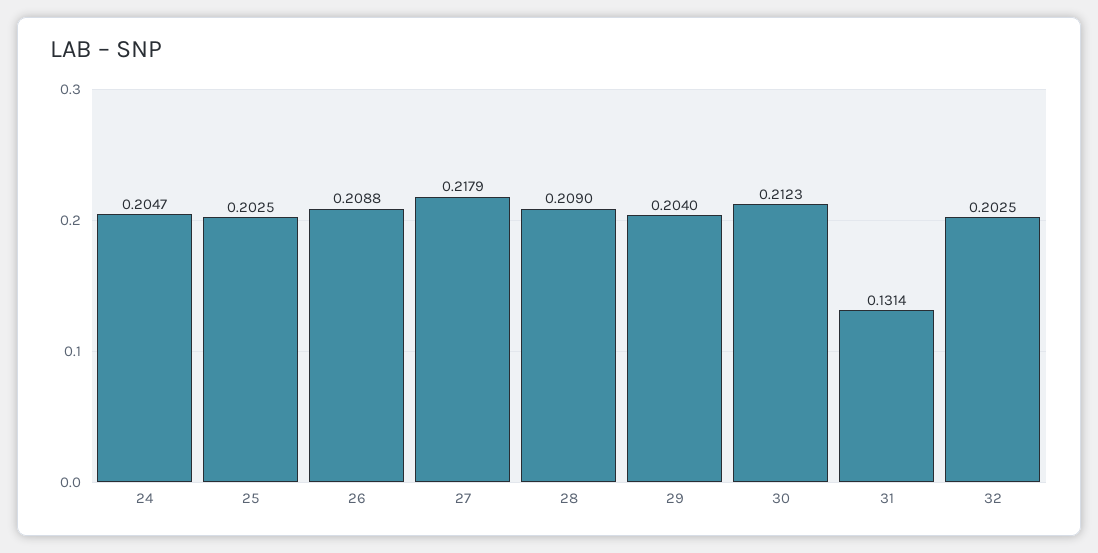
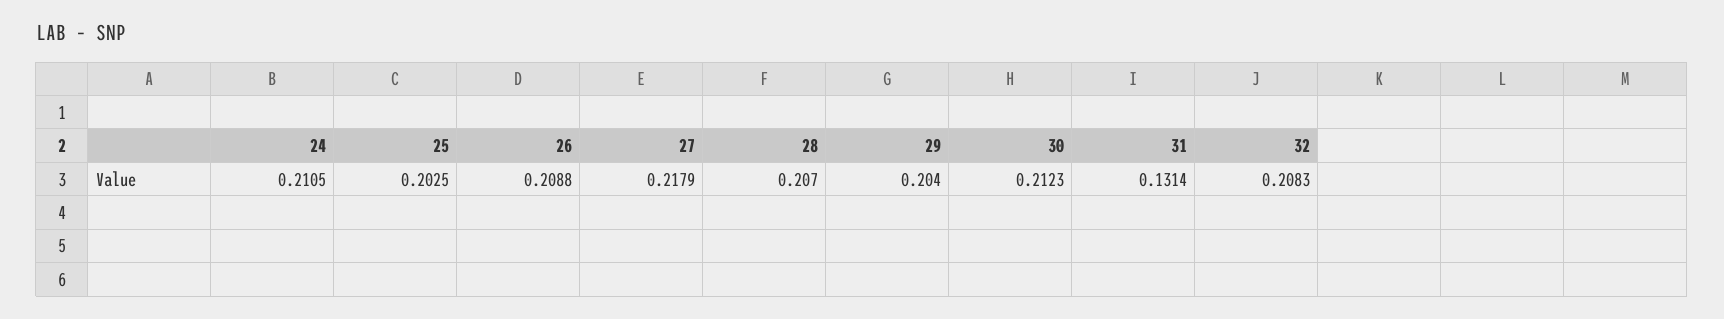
24: 0.2047 -> 0.2105
28: 0.209 -> 0.207
32: 0.2025 -> 0.2083

